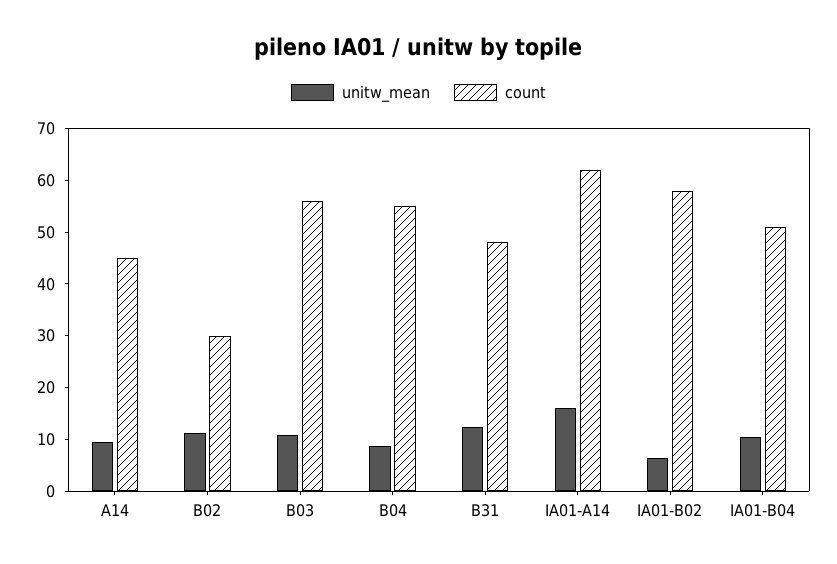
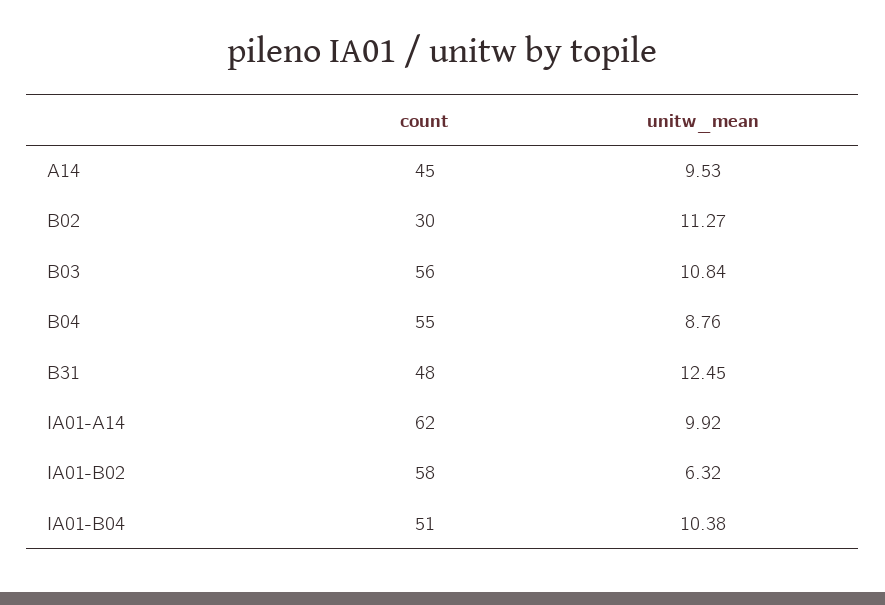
unitw_mean, IA01-A14: 16 -> 9.92

